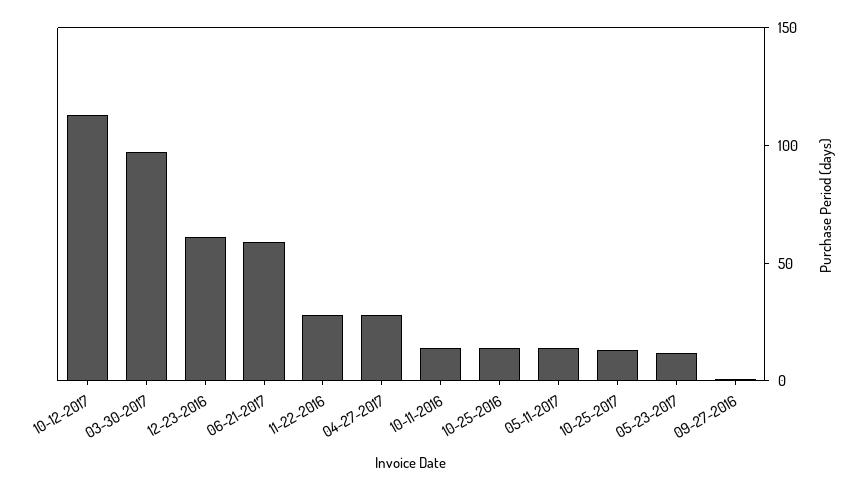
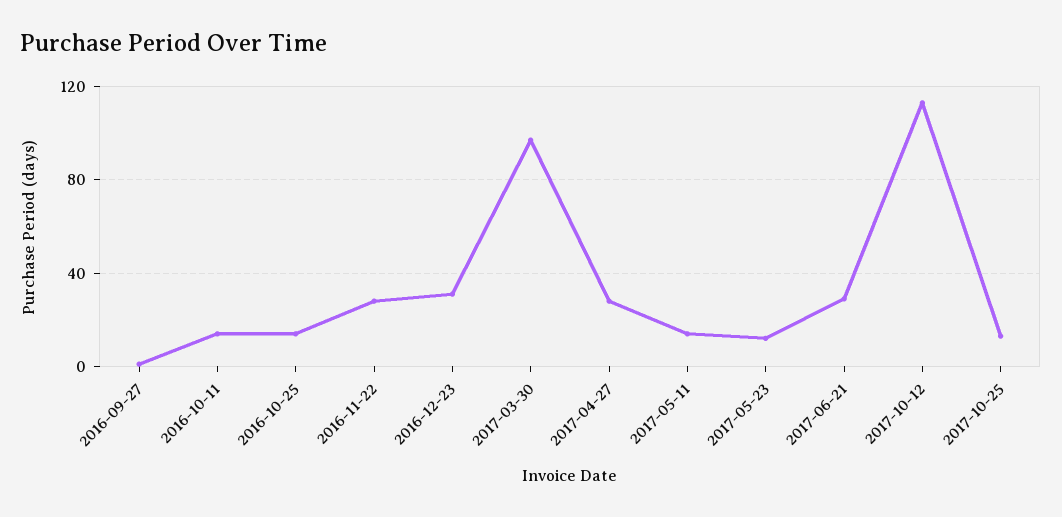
12-23-2016: 60 -> 30
06-21-2017: 60 -> 30

